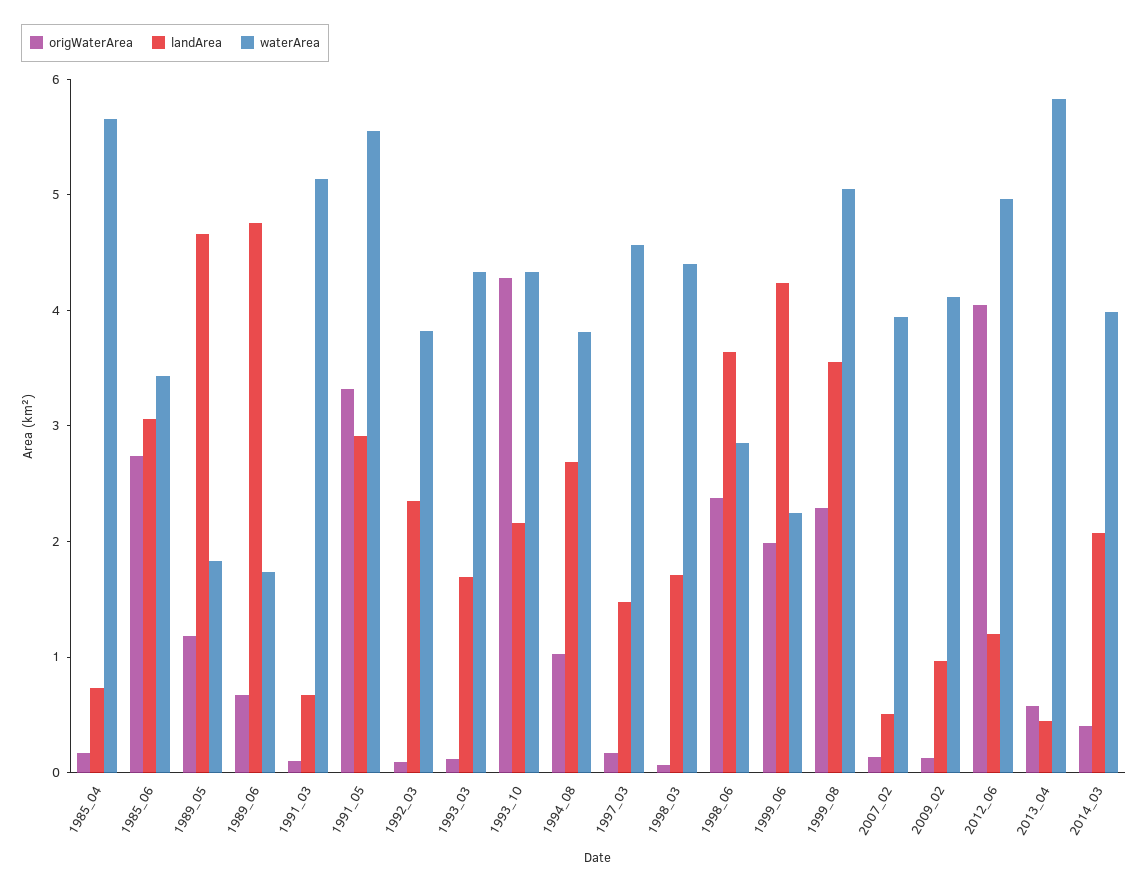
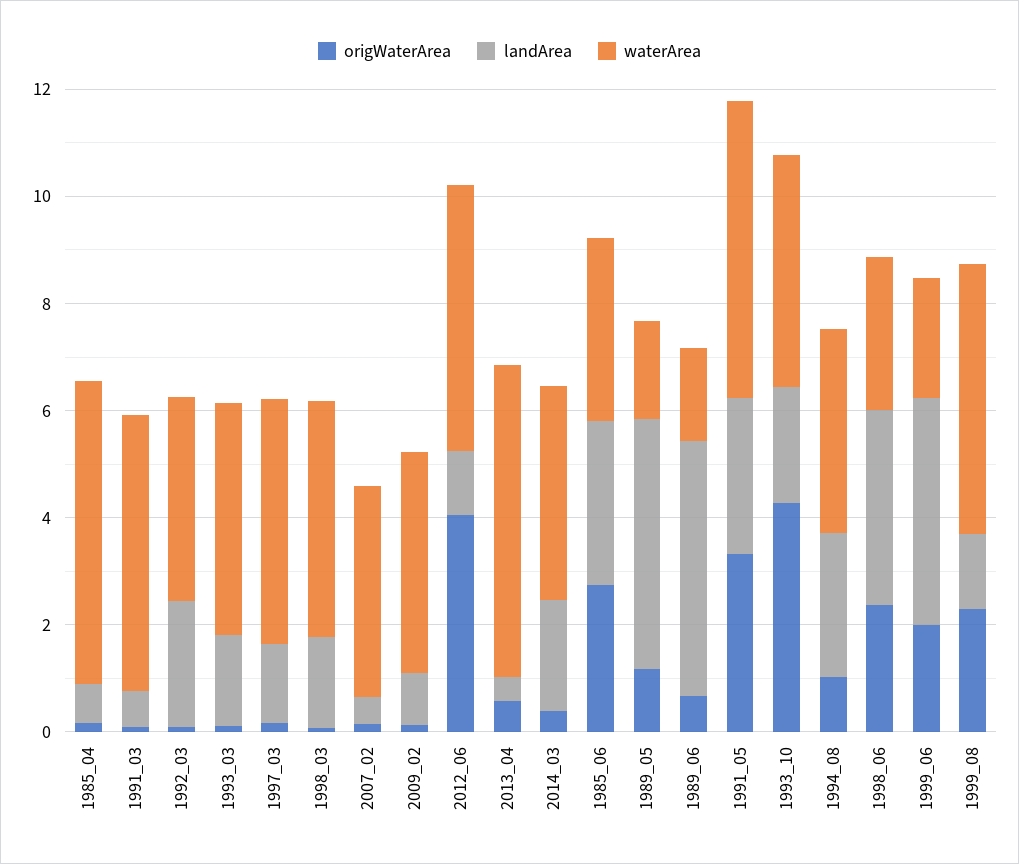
landArea, 1999_08: 3.6 -> 1.5

